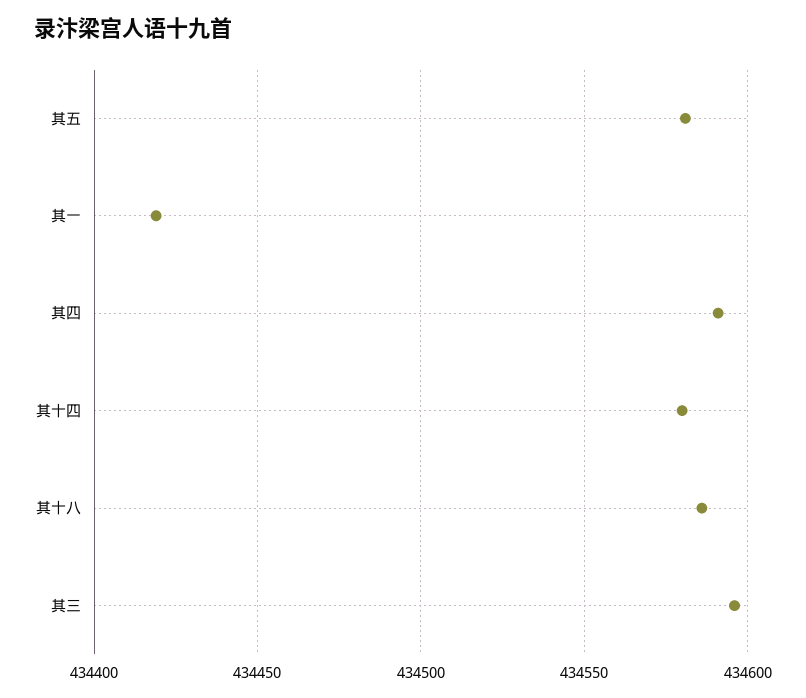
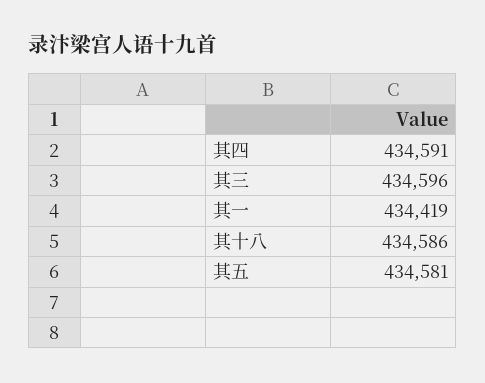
其十四: 434580 -> none

